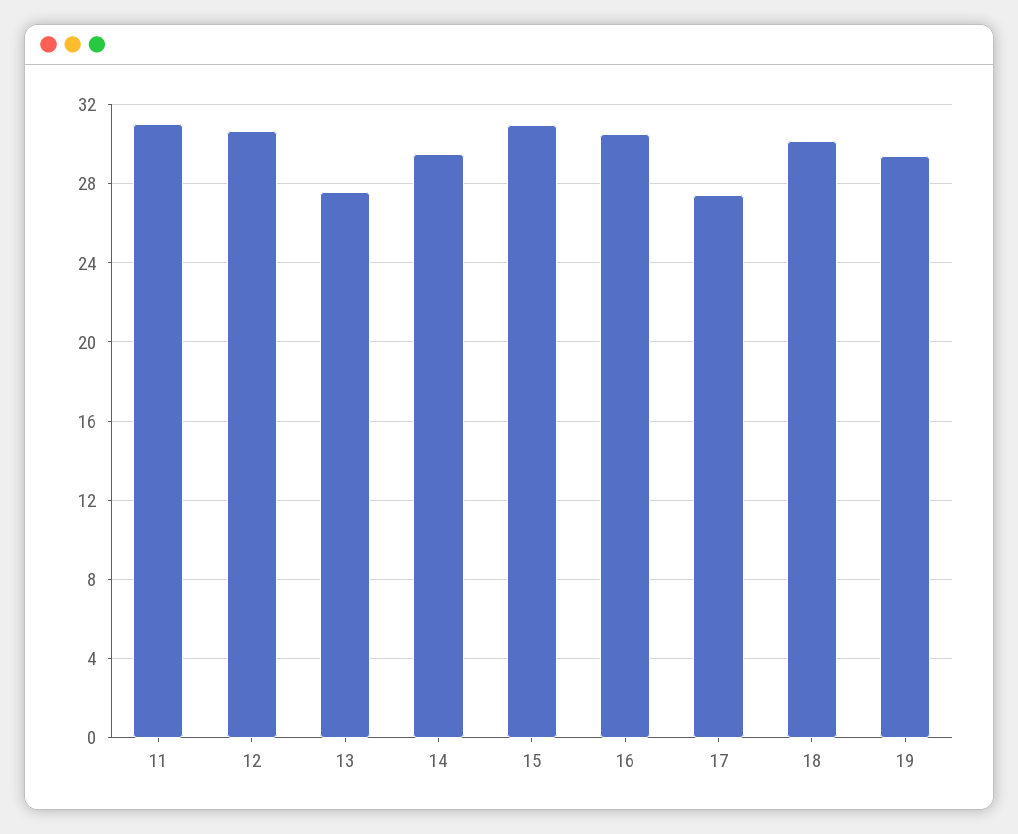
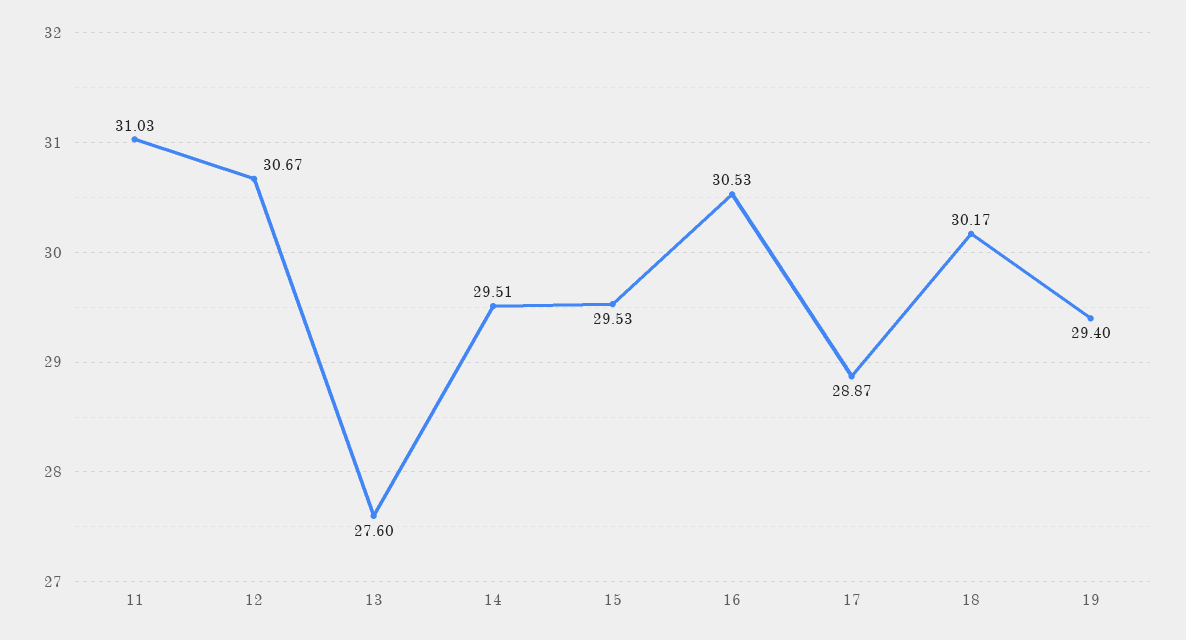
15: 31 -> 29.53
17: 27.5 -> 28.87

